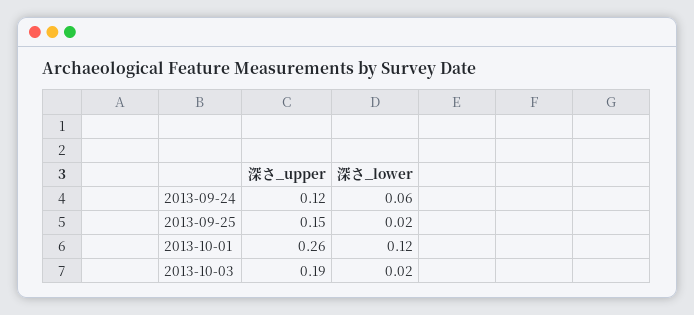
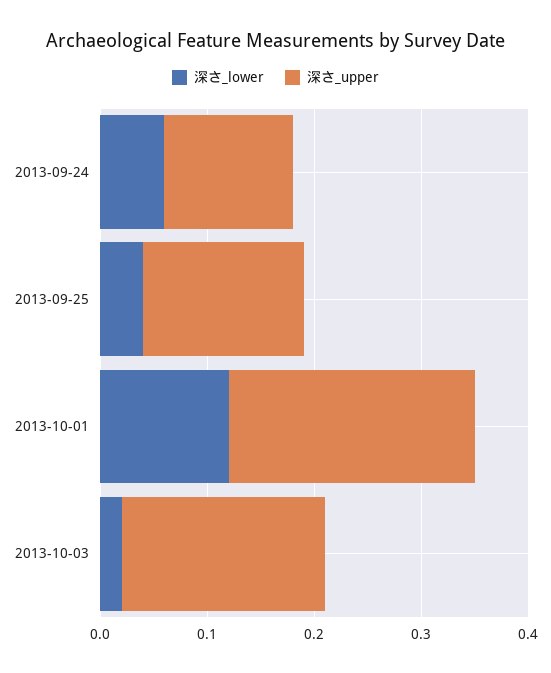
深さ_lower, 2013-09-25: 0.02 -> 0.04
深さ_upper, 2013-10-01: 0.26 -> 0.23

